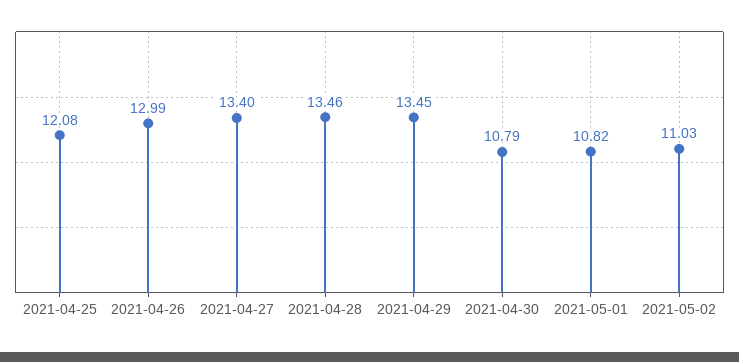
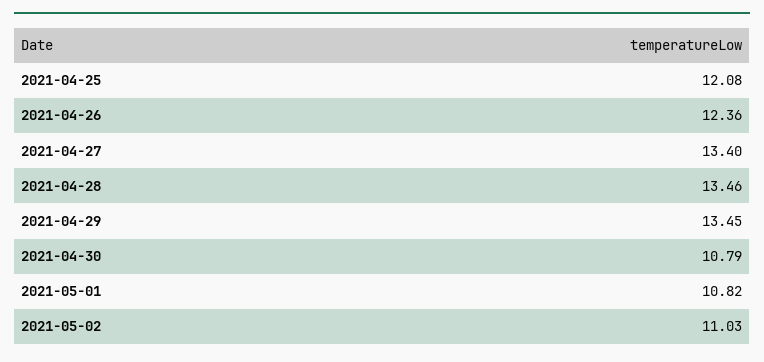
2021-04-26: 12.99 -> 12.36

